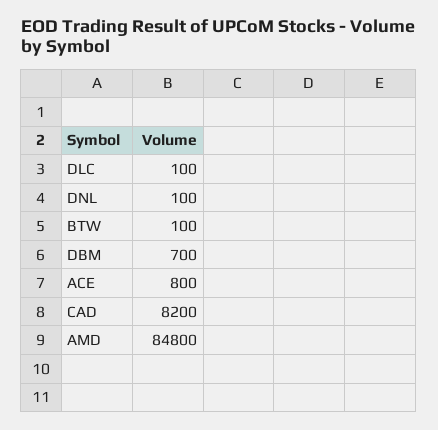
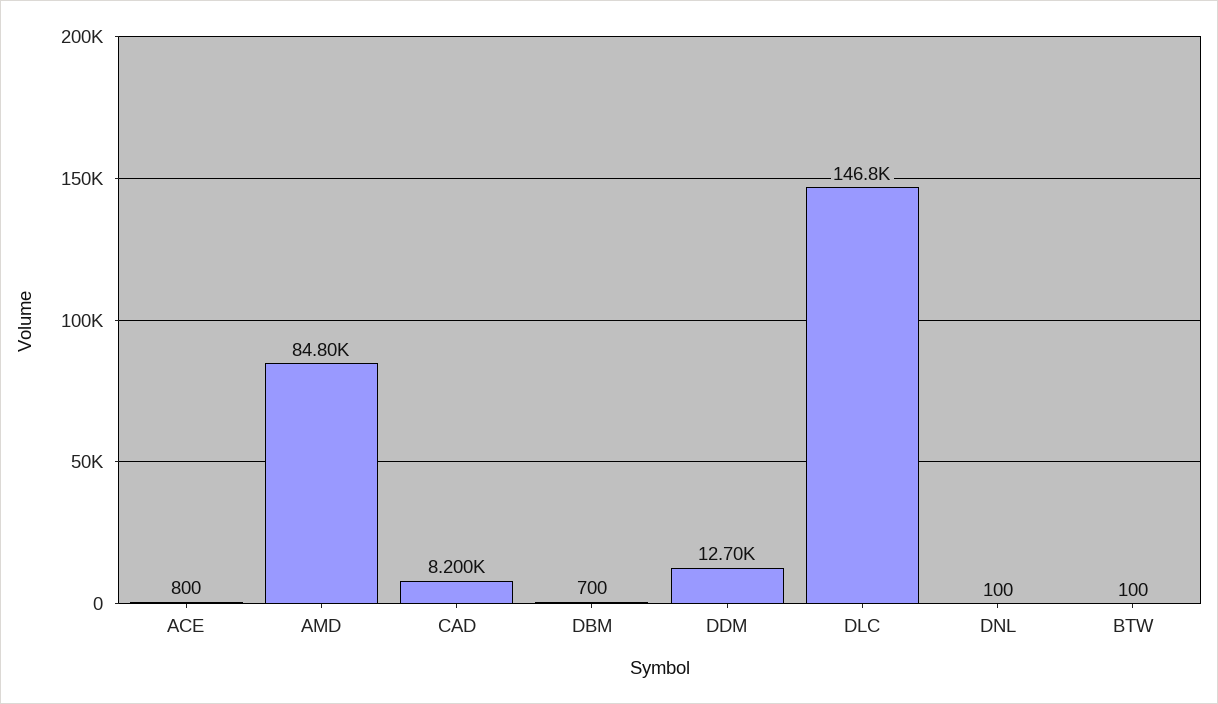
DLC: 100 -> 146800
DDM: none -> 12700

